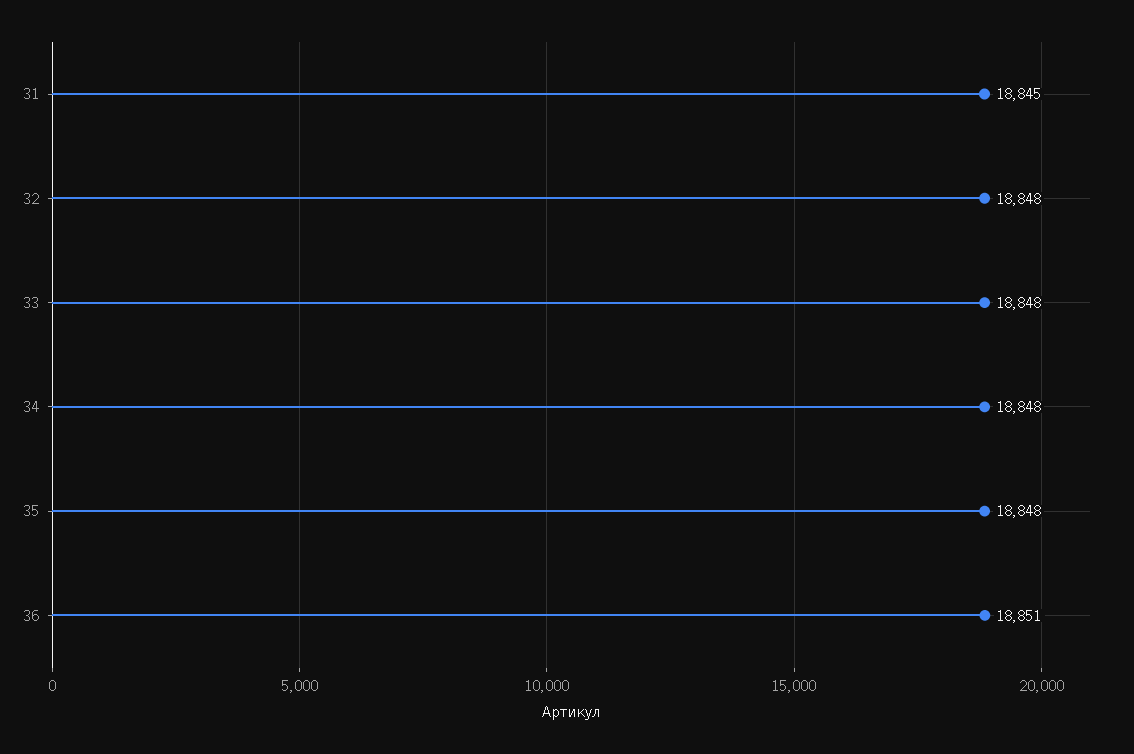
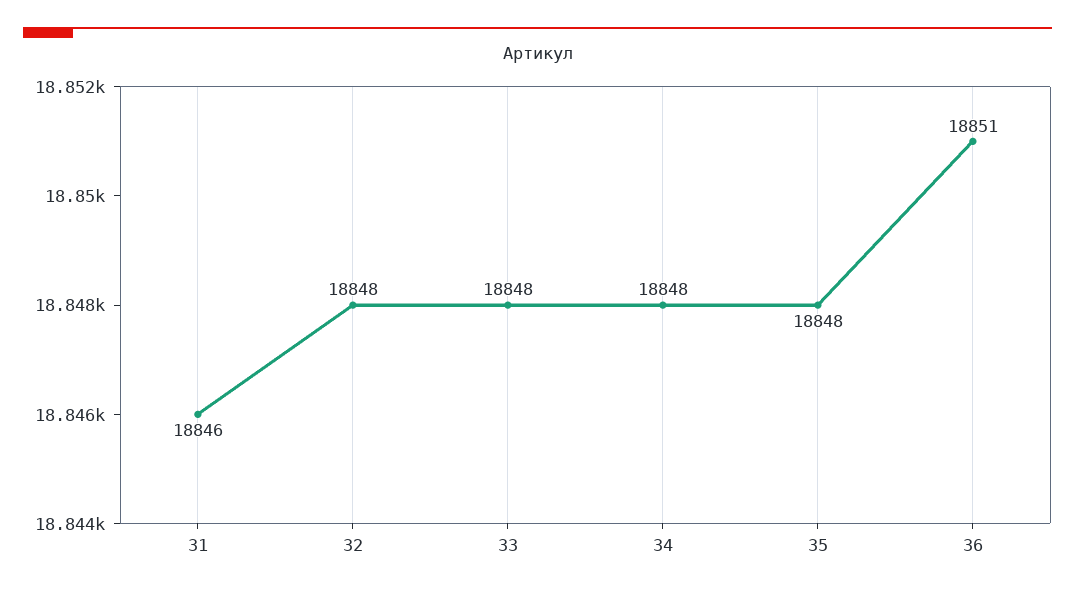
31: 18845 -> 18846

